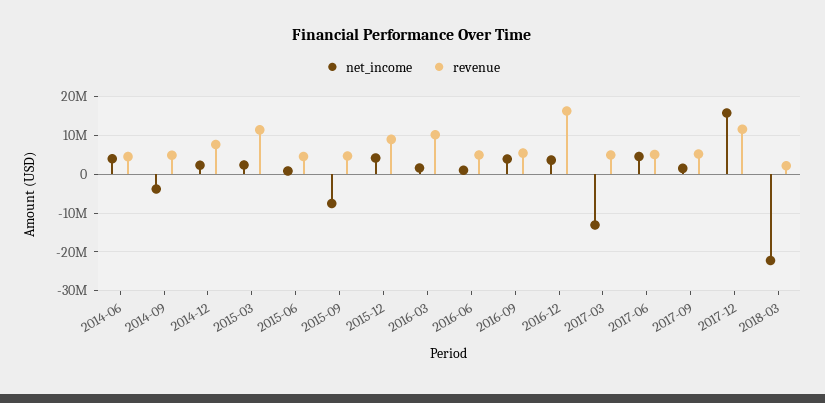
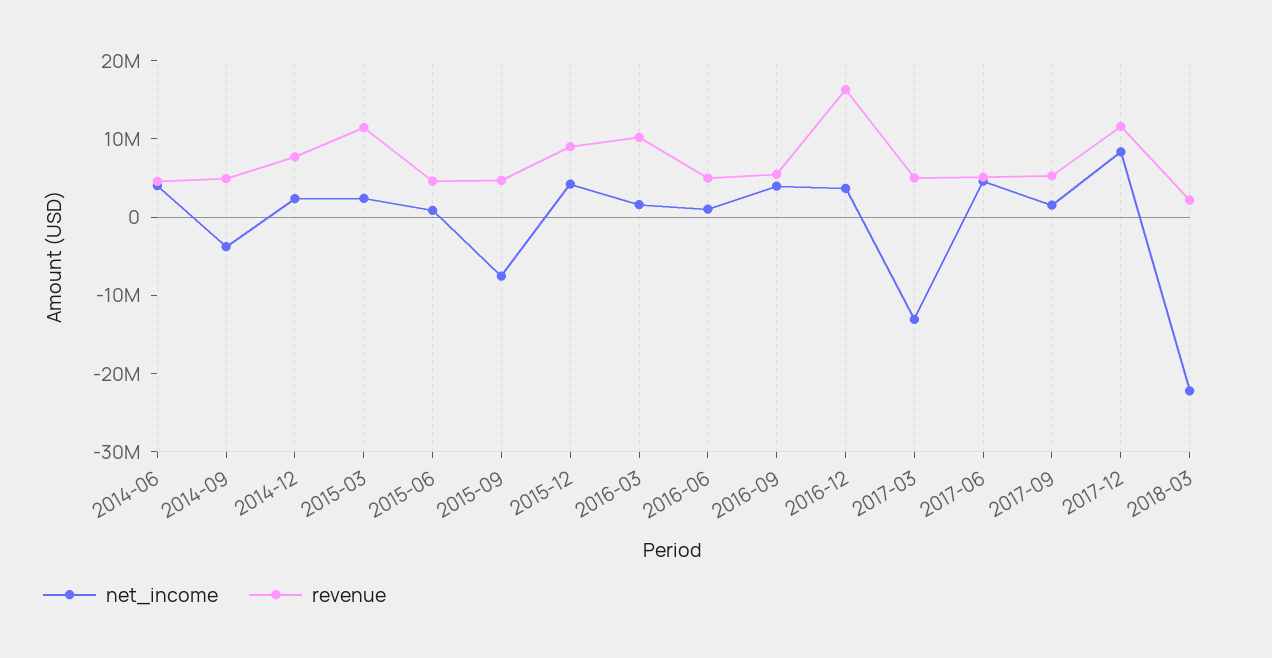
net_income, 2017-12: 16000000 -> 8000000

